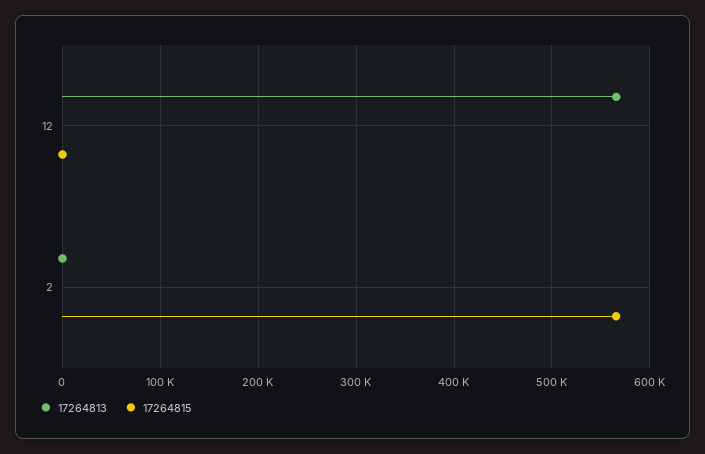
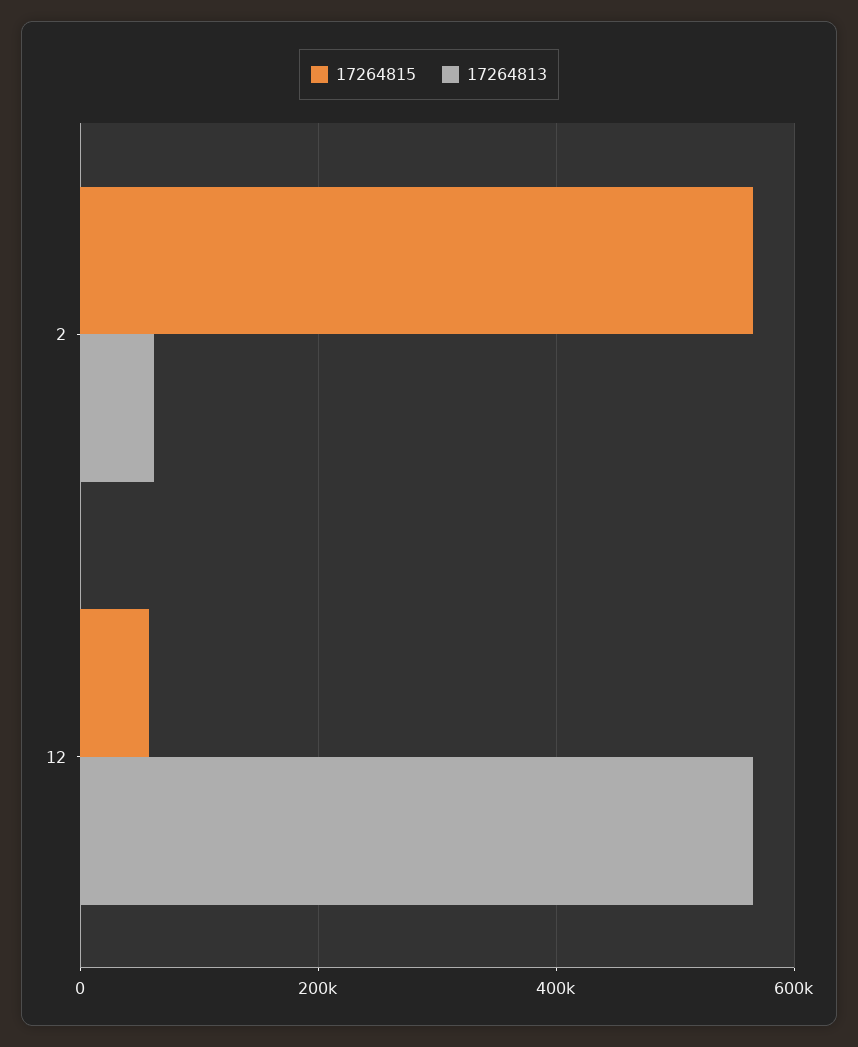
17264815, 12: 0 -> 60000
17264813, 2: 0 -> 60000

